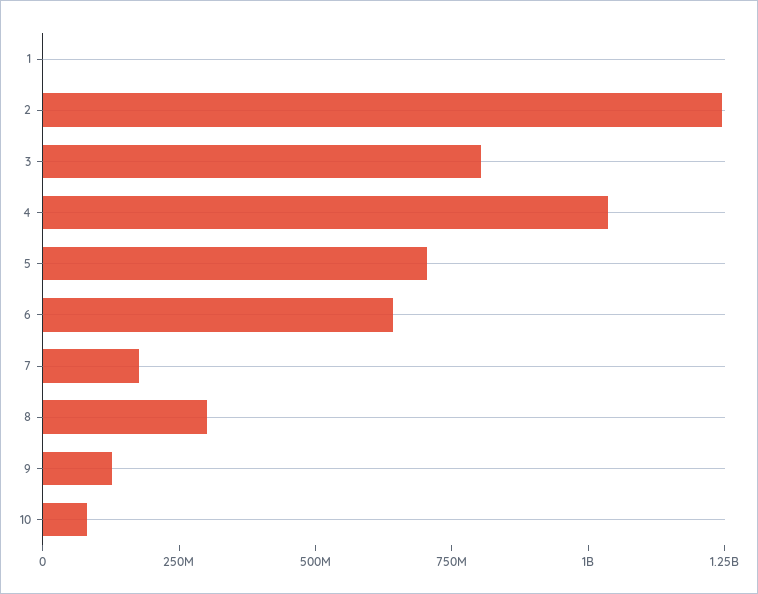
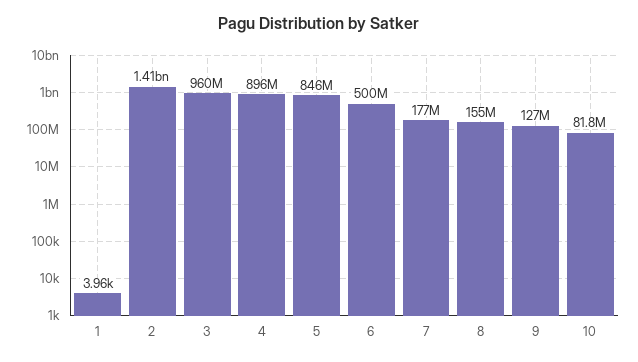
2: 1250000000 -> 1410000000
3: 800000000 -> 960000000
4: 1050000000 -> 896000000
5: 700000000 -> 846000000
6: 650000000 -> 500000000
8: 300000000 -> 155000000

